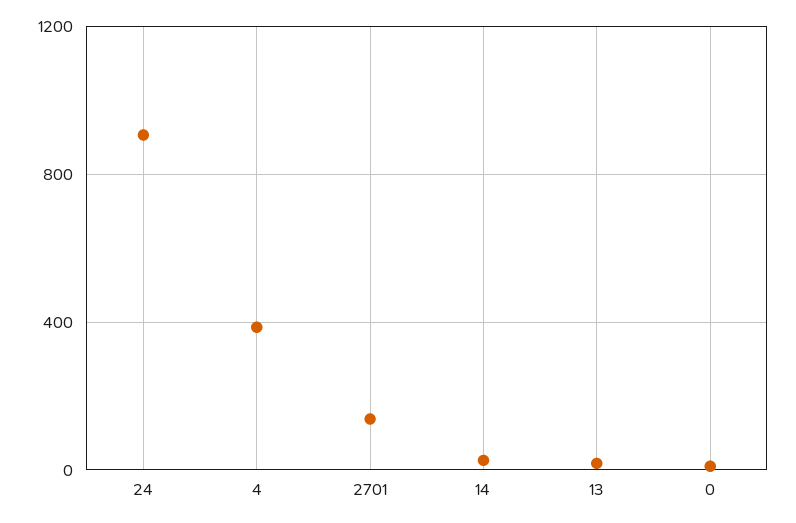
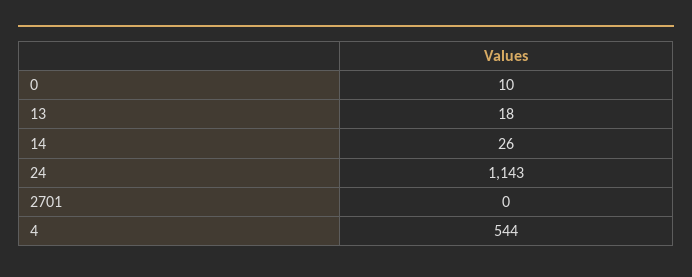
24: 900 -> 1143
4: 400 -> 544
2701: 150 -> 0

